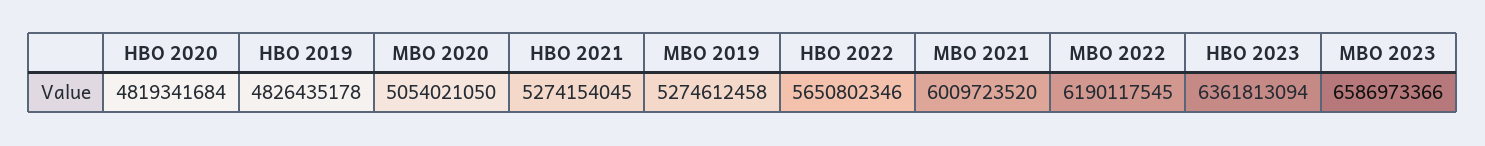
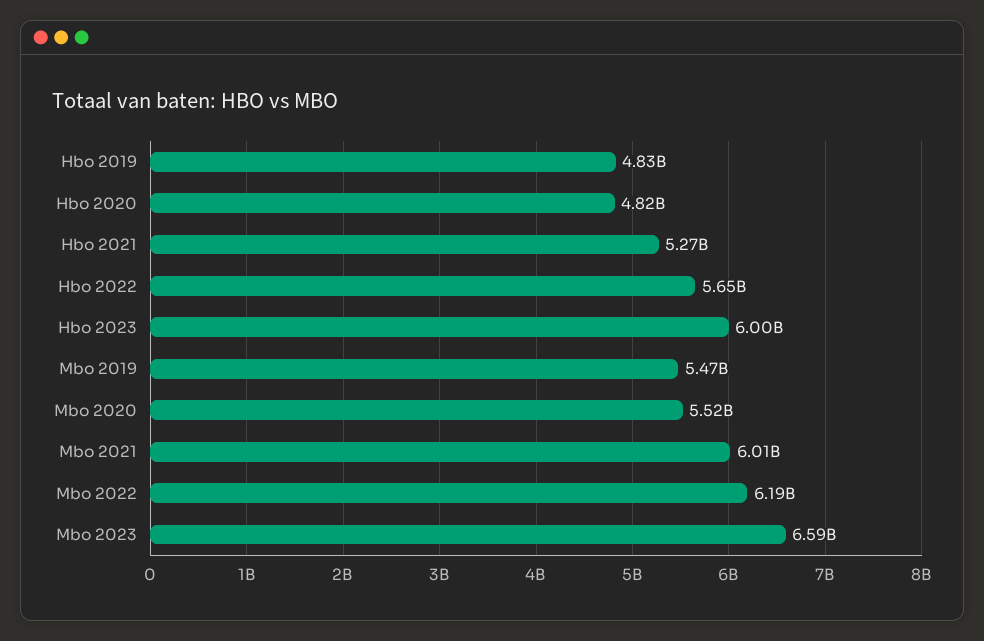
MBO 2020: 5054021050 -> 5520000000
MBO 2019: 5274612458 -> 5470000000
HBO 2023: 6361813094 -> 6000000000

